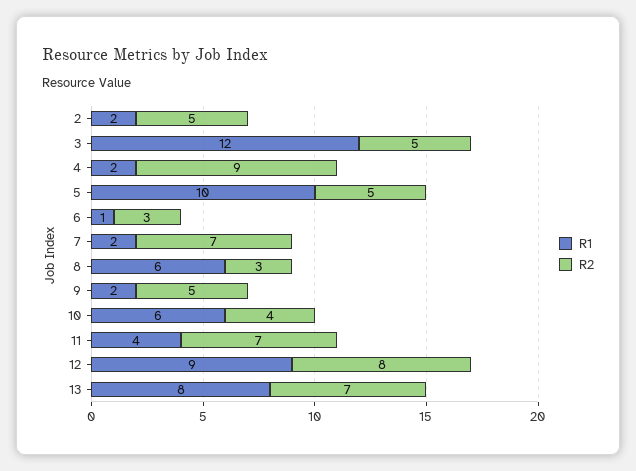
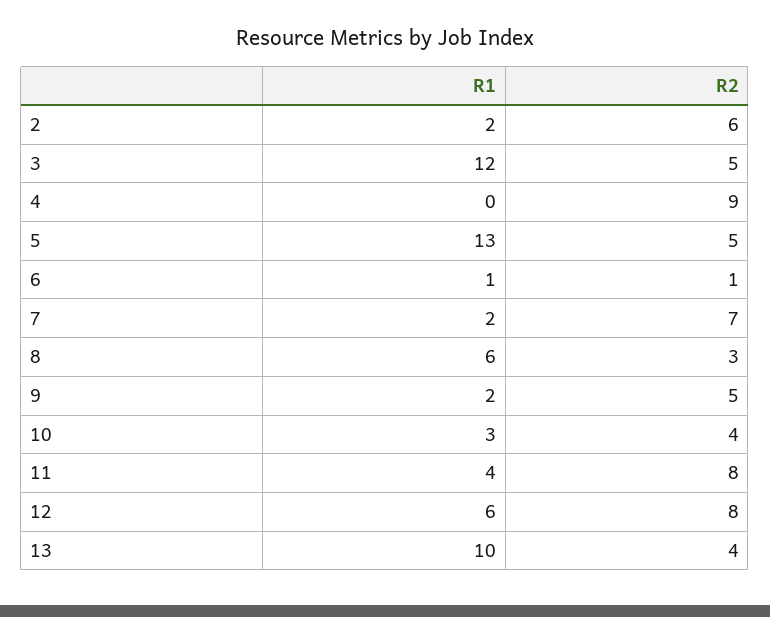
R2, 2: 5 -> 6
R1, 4: 2 -> 0
R1, 5: 10 -> 13
R2, 6: 3 -> 1
R1, 10: 6 -> 3
R2, 11: 7 -> 8
R1, 12: 9 -> 6
R1, 13: 8 -> 10
R2, 13: 7 -> 4

